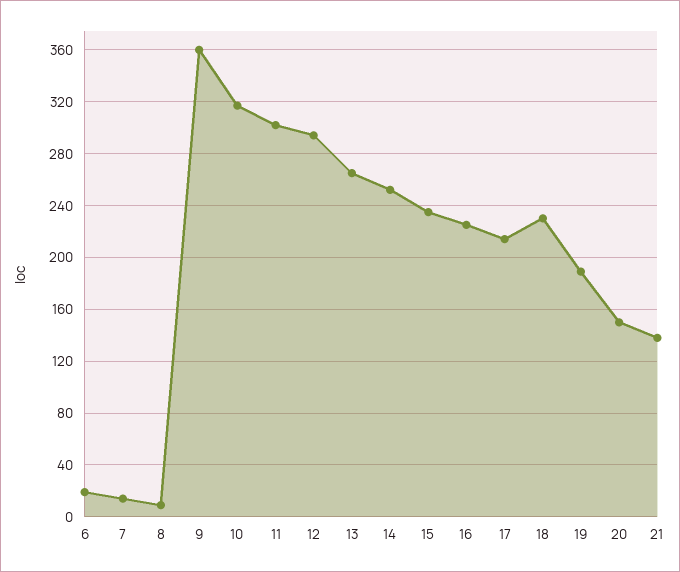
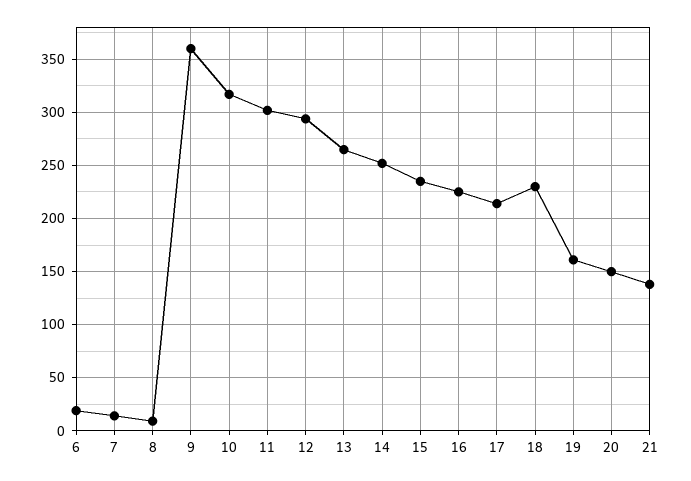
19: 190 -> 160

